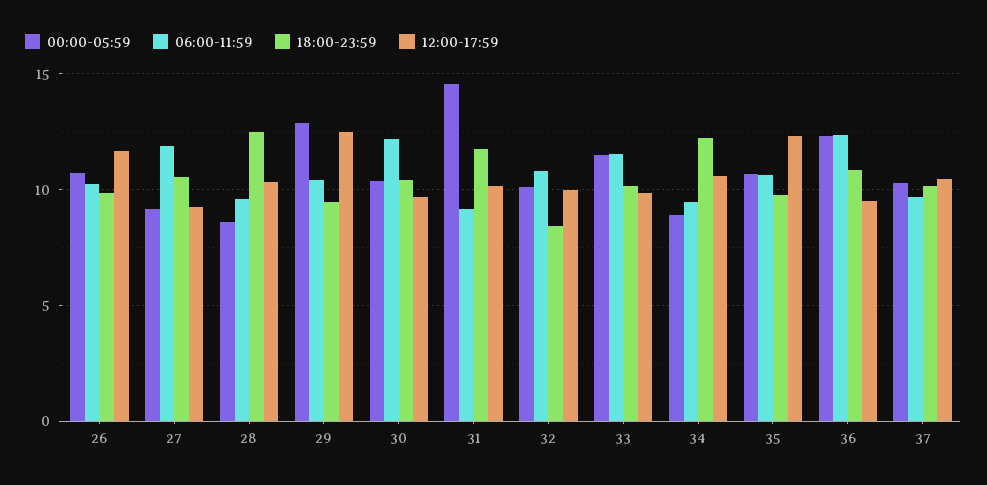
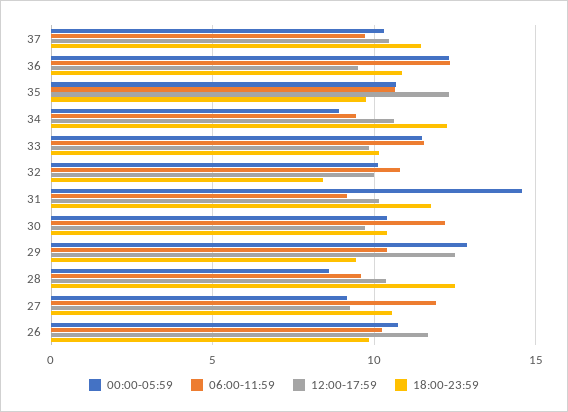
18:00-23:59, 37: 10 -> 11.5

